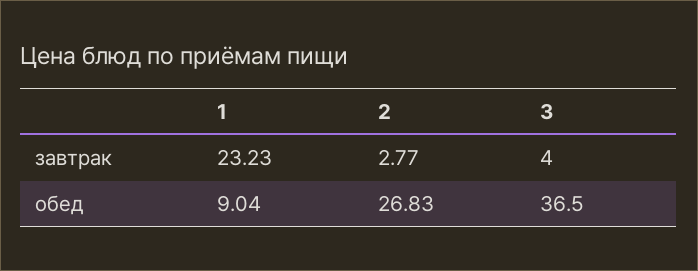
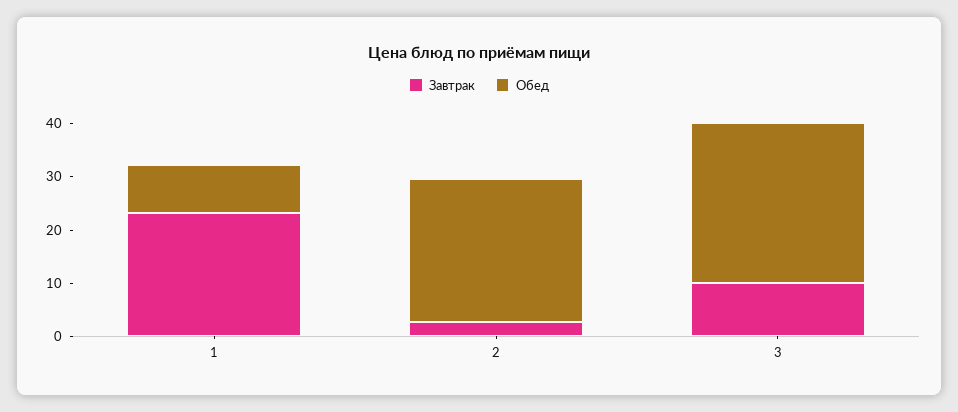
завтрак, 3: 4 -> 10
обед, 3: 36.5 -> 30

